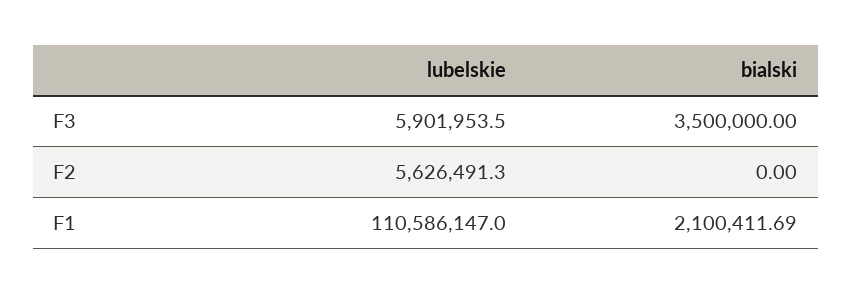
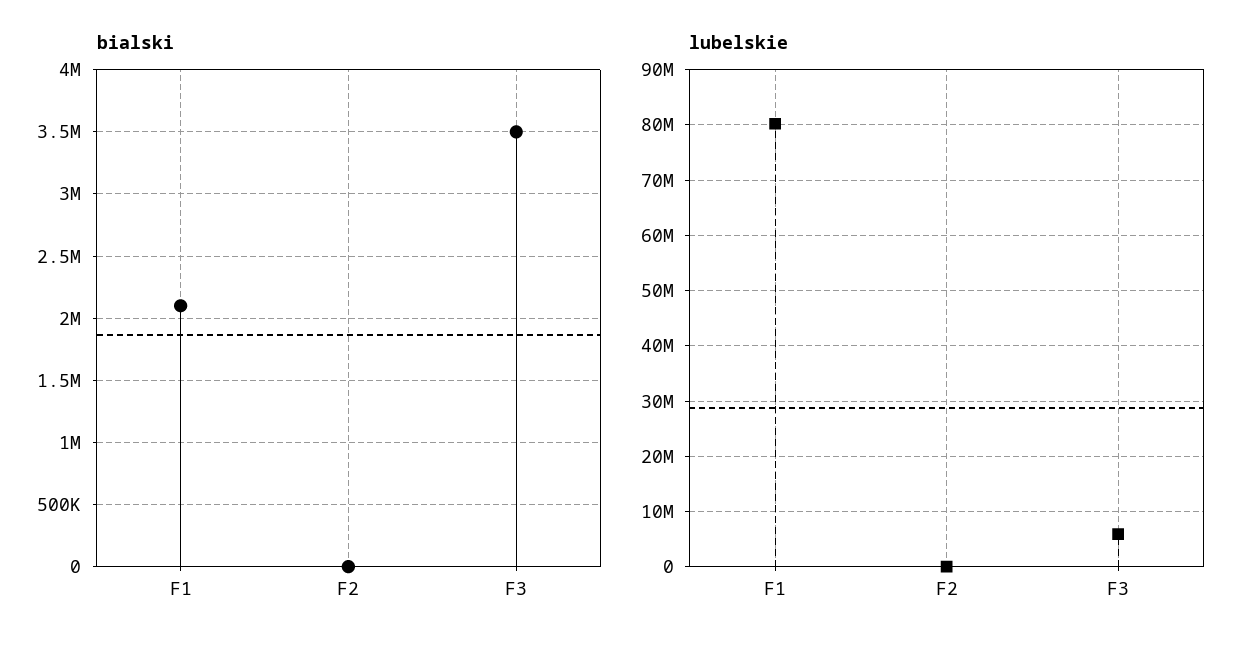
lubelskie, F2: 5626491.3 -> 0
lubelskie, F1: 110586147 -> 80000000

